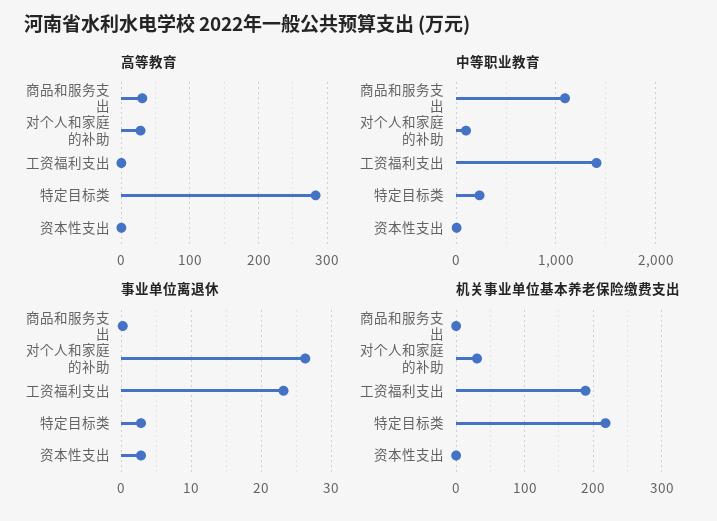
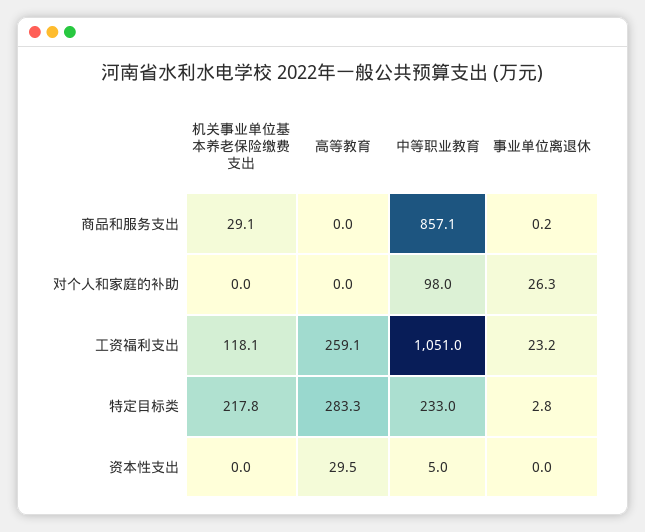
高等教育, 商品和服务支出: 30 -> 0
高等教育, 对个人和家庭的补助: 30 -> 0
高等教育, 工资福利支出: 0 -> 259.1
高等教育, 资本性支出: 0 -> 29.5
中等职业教育, 商品和服务支出: 1100 -> 857.1
中等职业教育, 工资福利支出: 1400 -> 1051
事业单位离退休, 资本性支出: 3 -> 0
机关事业单位基本养老保险缴费支出, 商品和服务支出: 0 -> 29.1
机关事业单位基本养老保险缴费支出, 对个人和家庭的补助: 30 -> 0
机关事业单位基本养老保险缴费支出, 工资福利支出: 190 -> 118.1

